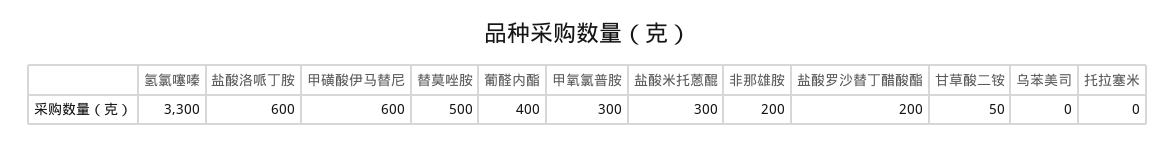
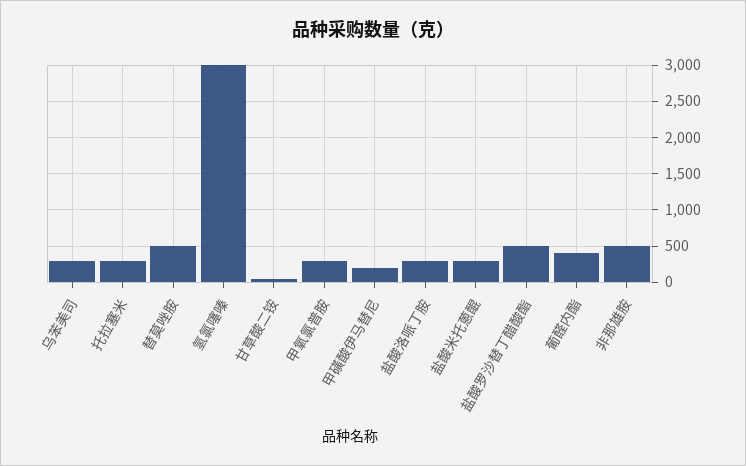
氢氯噻嗪: 3300 -> 3000
盐酸洛哌丁胺: 600 -> 300
甲磺酸伊马替尼: 600 -> 200
非那雄胺: 200 -> 500
盐酸罗沙替丁醋酸酯: 200 -> 500
乌苯美司: 0 -> 300
托拉塞米: 0 -> 300

